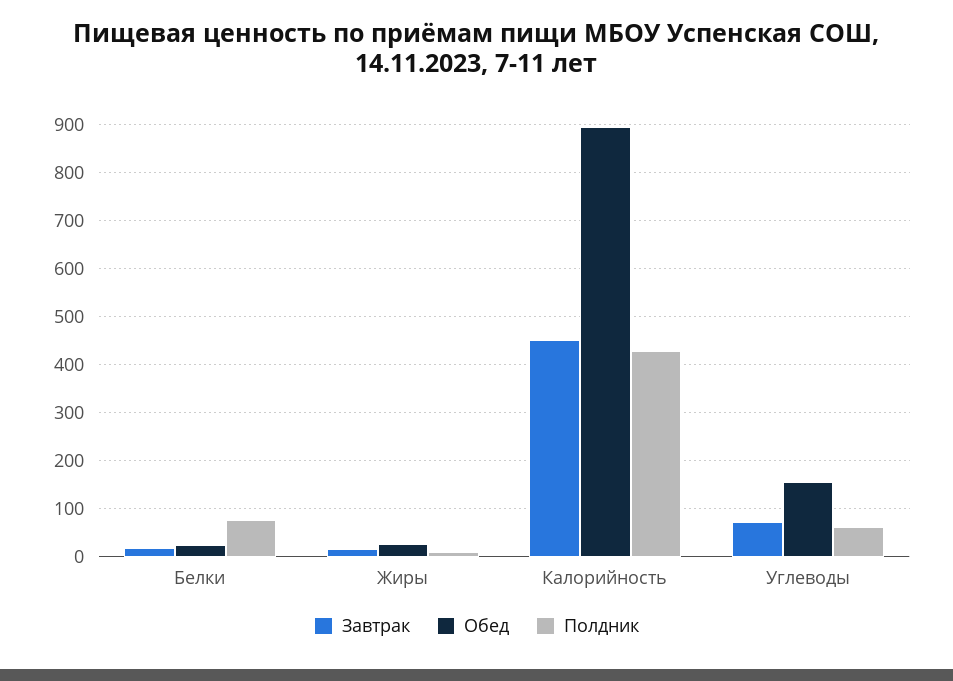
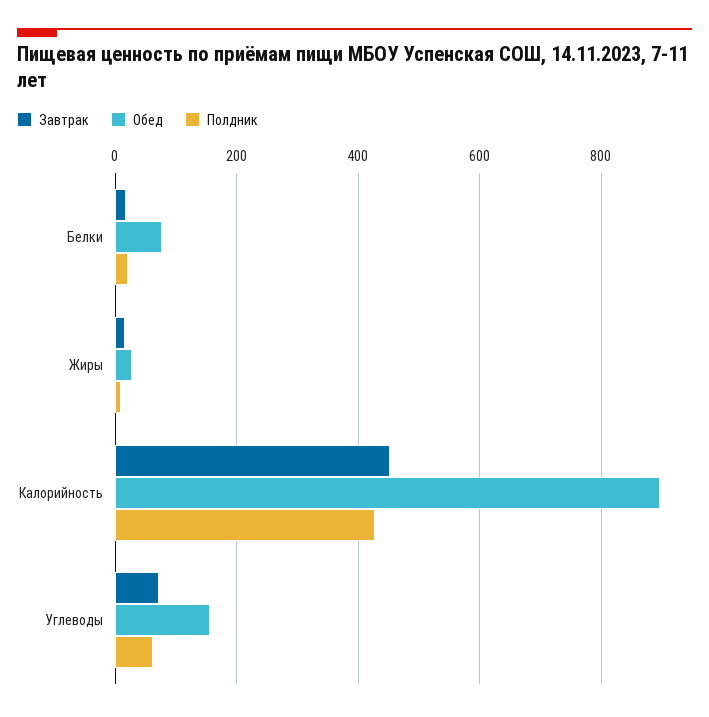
Обед, Белки: 20 -> 80
Полдник, Белки: 80 -> 20

